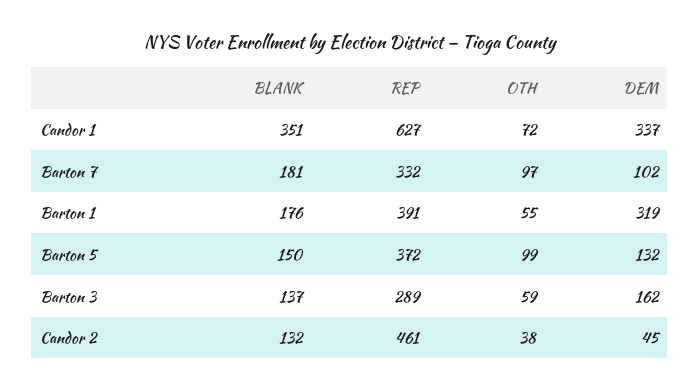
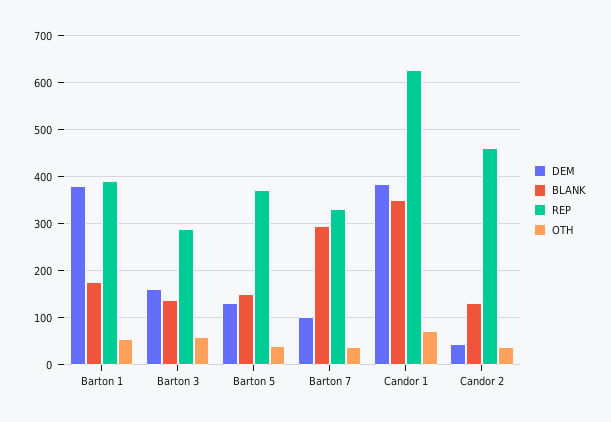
DEM, Candor 1: 337 -> 380
BLANK, Barton 7: 181 -> 300
OTH, Barton 7: 97 -> 40
DEM, Barton 1: 319 -> 380
OTH, Barton 5: 99 -> 40

